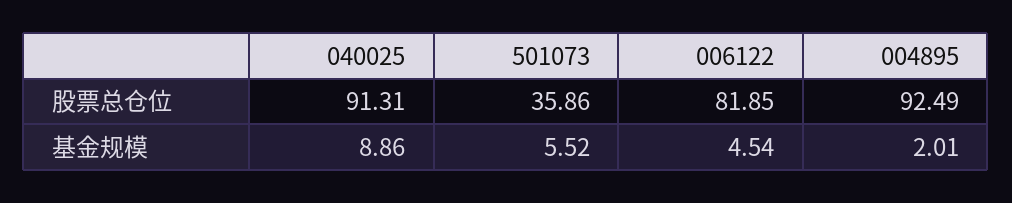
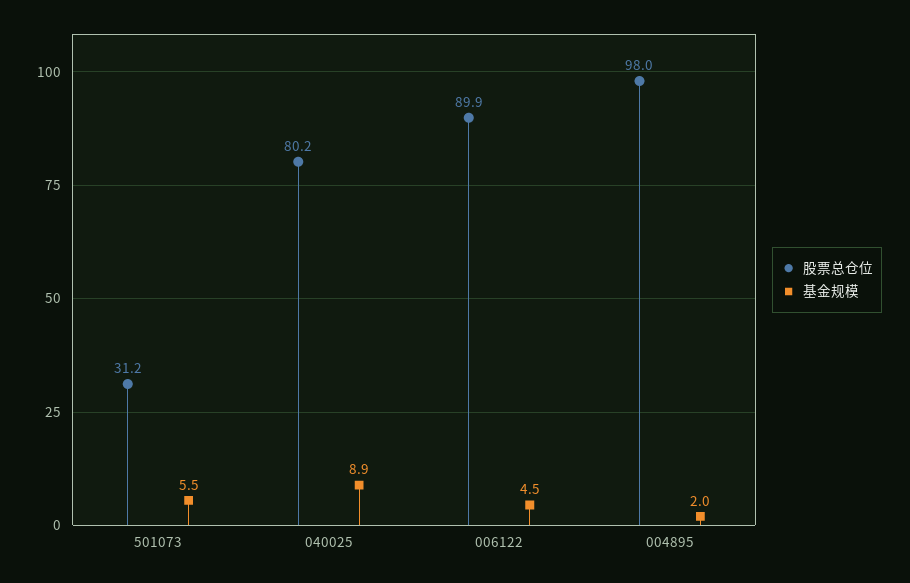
股票总仓位, 040025: 91.31 -> 80.2
股票总仓位, 501073: 35.86 -> 31.2
股票总仓位, 006122: 81.85 -> 89.9
股票总仓位, 004895: 92.49 -> 98

